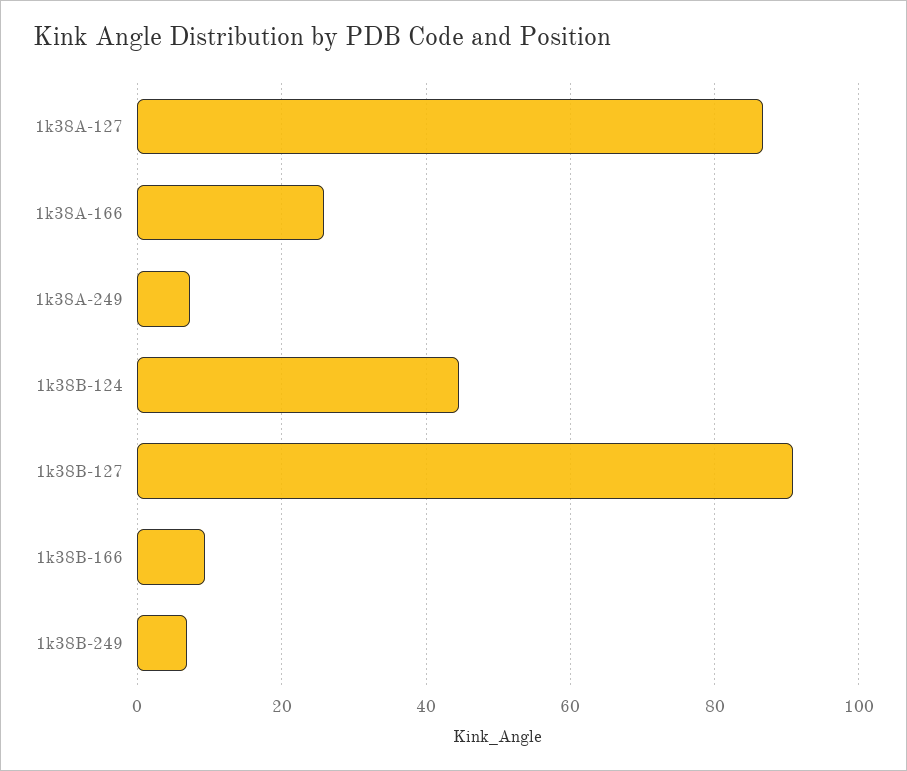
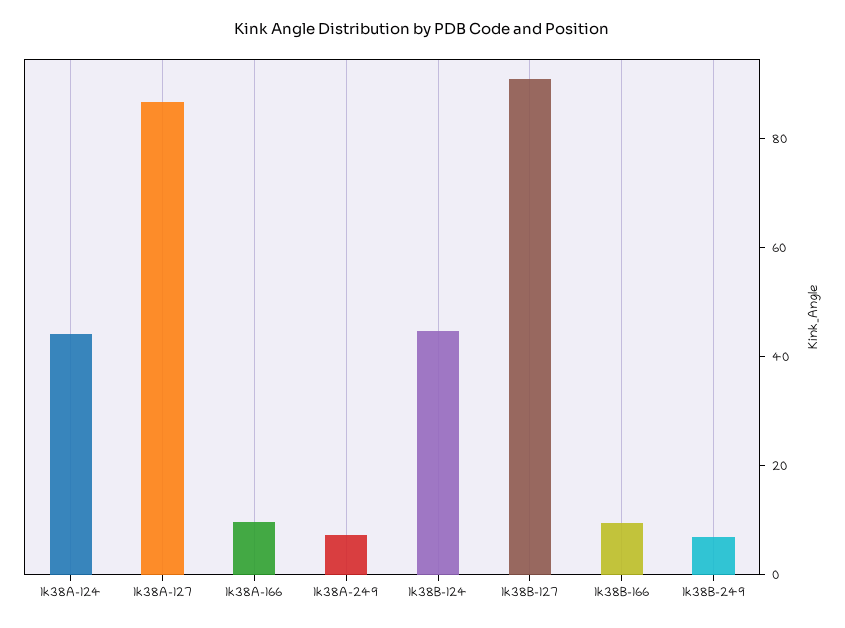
1k38A-166: 26 -> 10
1k38A-124: none -> 45

